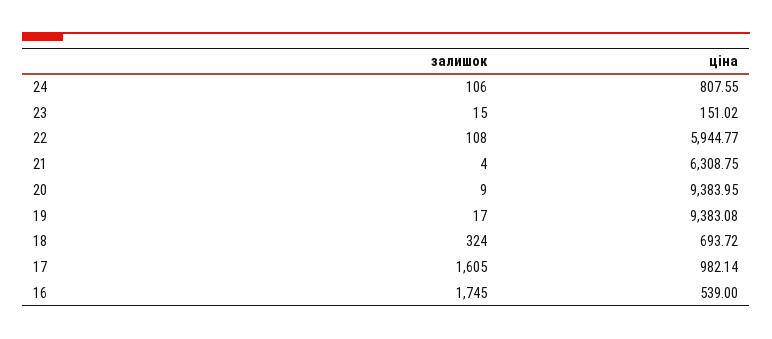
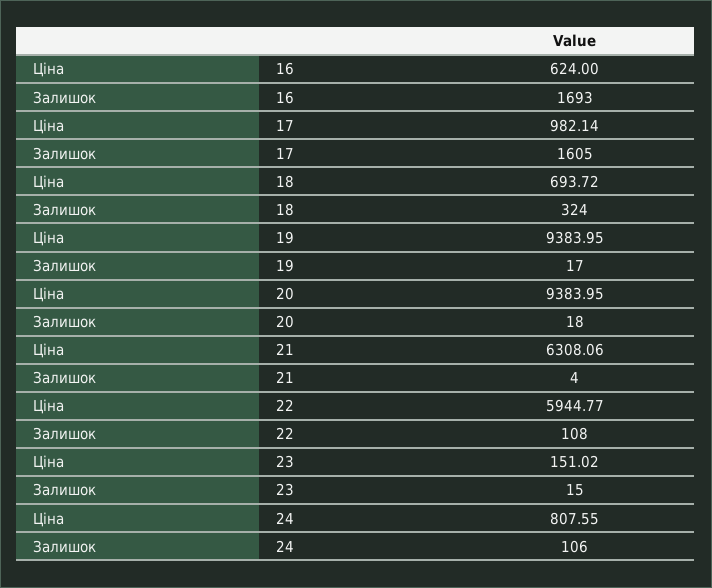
ціна, 21: 6308.75 -> 6308.06
залишок, 20: 9 -> 18
ціна, 19: 9383.08 -> 9383.95
залишок, 16: 1745 -> 1693
ціна, 16: 539 -> 624

